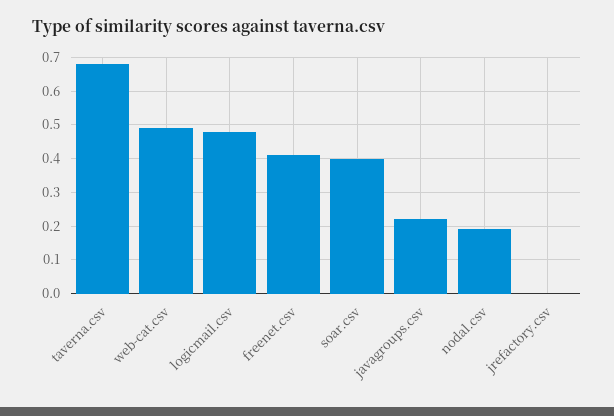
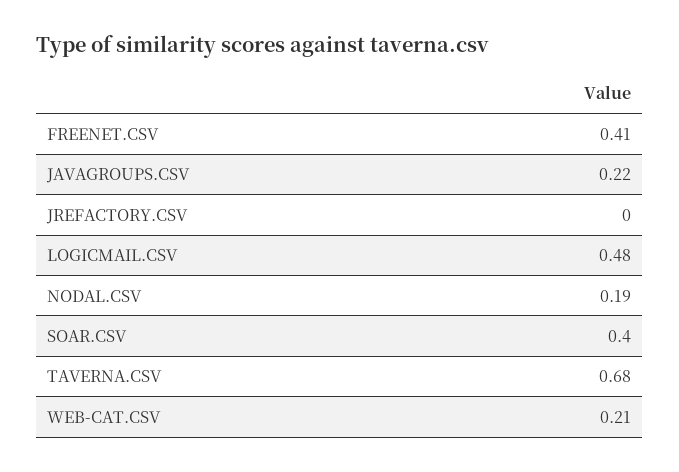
web-cat.csv: 0.5 -> 0.21

